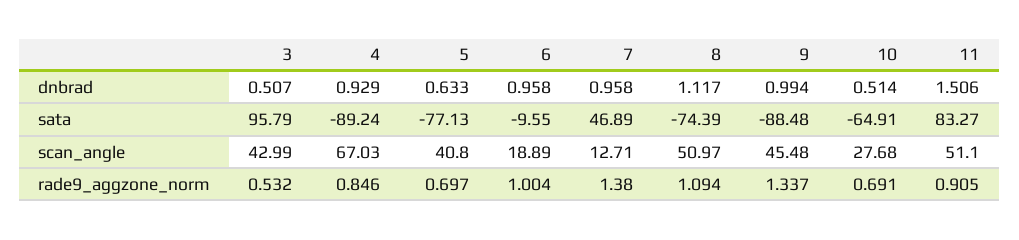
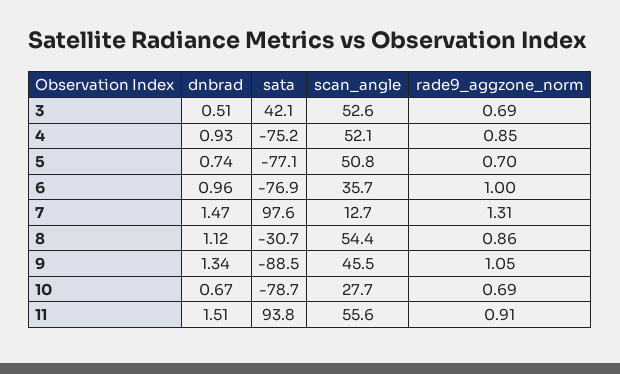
5, dnbrad: 0.633 -> 0.74
7, dnbrad: 0.958 -> 1.47
9, dnbrad: 0.994 -> 1.34
10, dnbrad: 0.514 -> 0.67
3, sata: 95.79 -> 42.1
4, sata: -89.24 -> -75.2
6, sata: -9.55 -> -76.9
7, sata: 46.89 -> 97.6
8, sata: -74.39 -> -30.7
10, sata: -64.91 -> -78.7
11, sata: 83.27 -> 93.8
3, scan_angle: 42.99 -> 52.6
4, scan_angle: 67.03 -> 52.1
5, scan_angle: 40.8 -> 50.8
6, scan_angle: 18.89 -> 35.7
8, scan_angle: 50.97 -> 54.4
11, scan_angle: 51.1 -> 55.6
3, rade9_aggzone_norm: 0.532 -> 0.69
7, rade9_aggzone_norm: 1.38 -> 1.31
8, rade9_aggzone_norm: 1.094 -> 0.86
9, rade9_aggzone_norm: 1.337 -> 1.05

